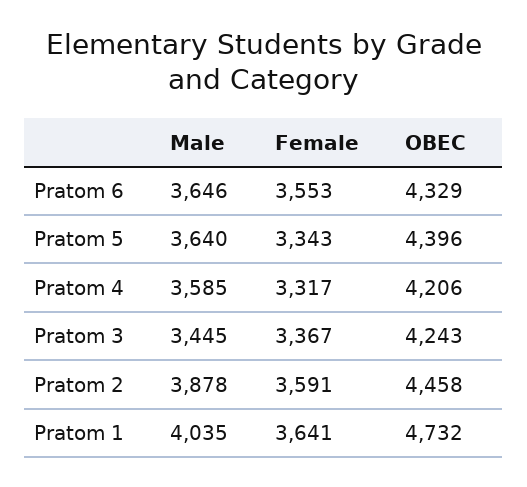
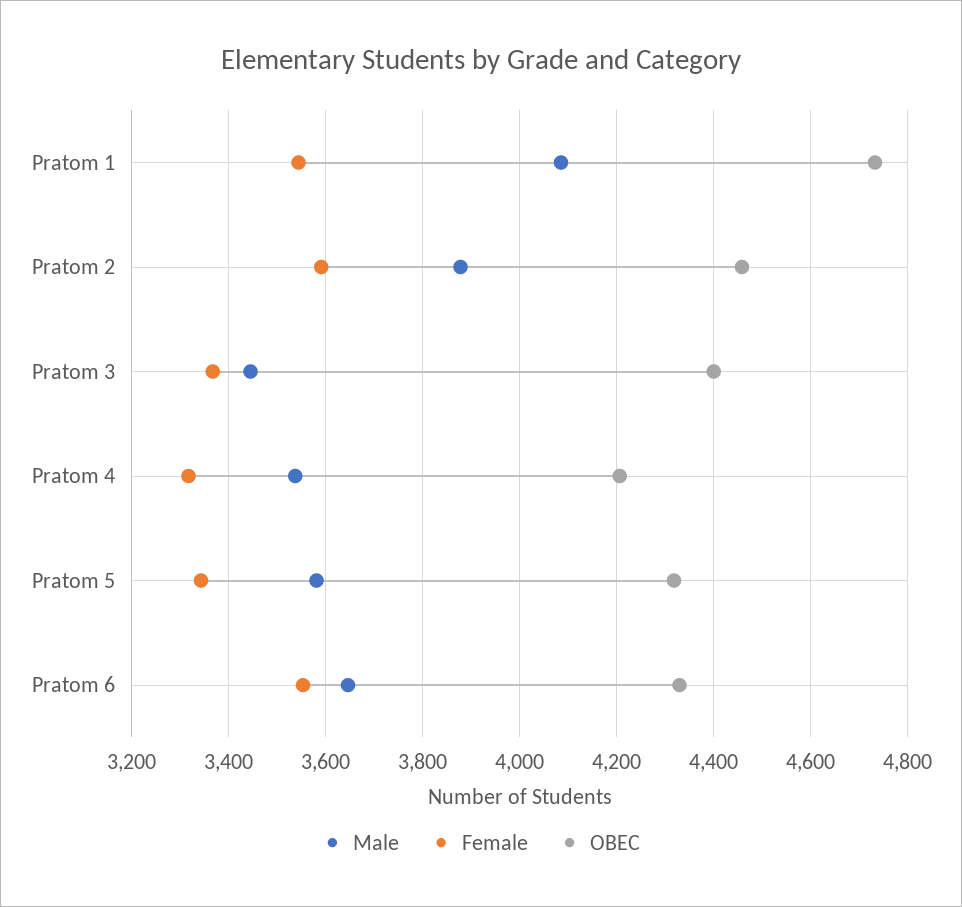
Male, Pratom 5: 3640 -> 3580
OBEC, Pratom 5: 4396 -> 4320
Male, Pratom 4: 3585 -> 3540
OBEC, Pratom 3: 4243 -> 4400
Male, Pratom 1: 4035 -> 4080
Female, Pratom 1: 3641 -> 3540

